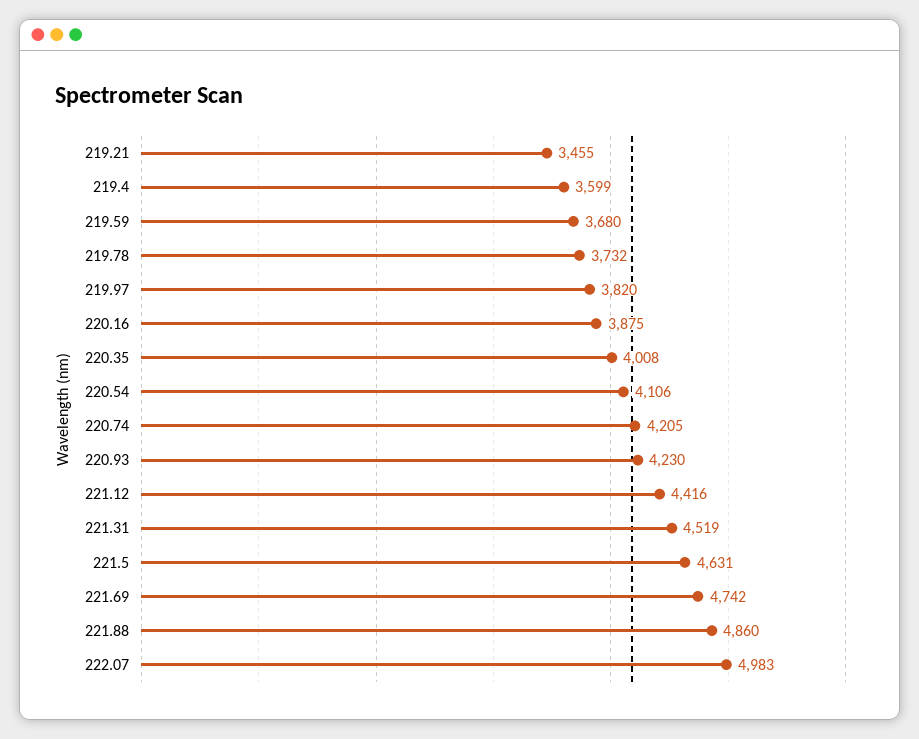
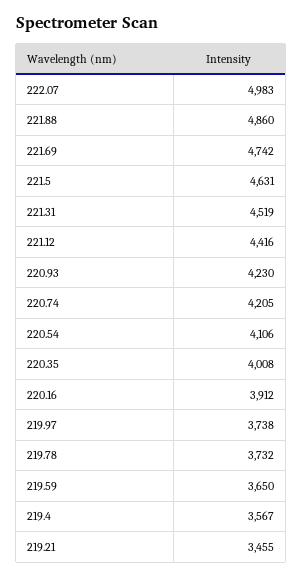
219.4: 3599 -> 3567
219.59: 3680 -> 3650
219.97: 3820 -> 3738
220.16: 3875 -> 3912

